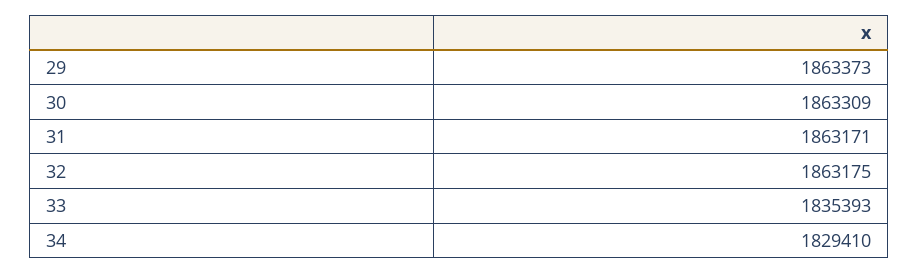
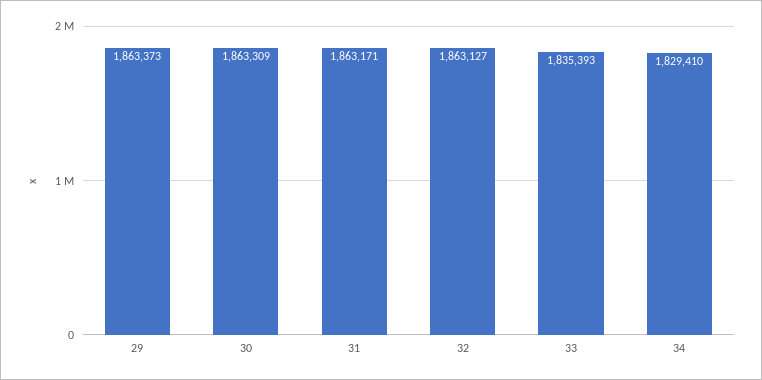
32: 1863175 -> 1863127

